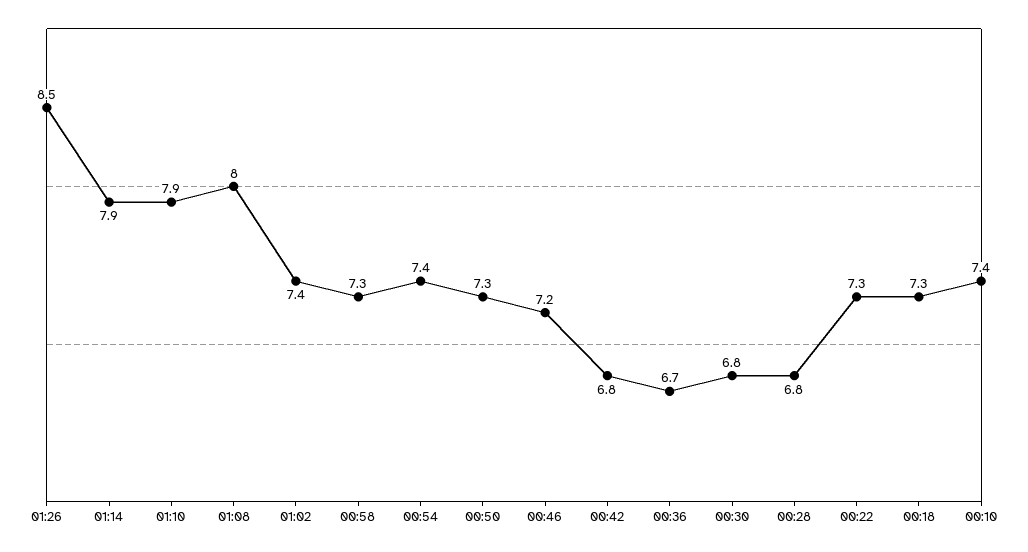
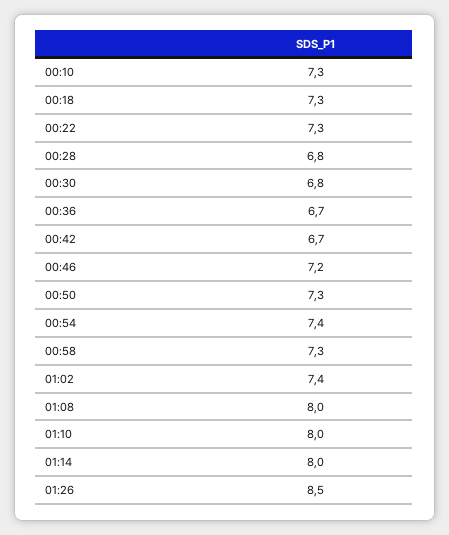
01:14: 7.9 -> 8
01:10: 7.9 -> 8
00:42: 6.8 -> 6.7
00:10: 7.4 -> 7.3

